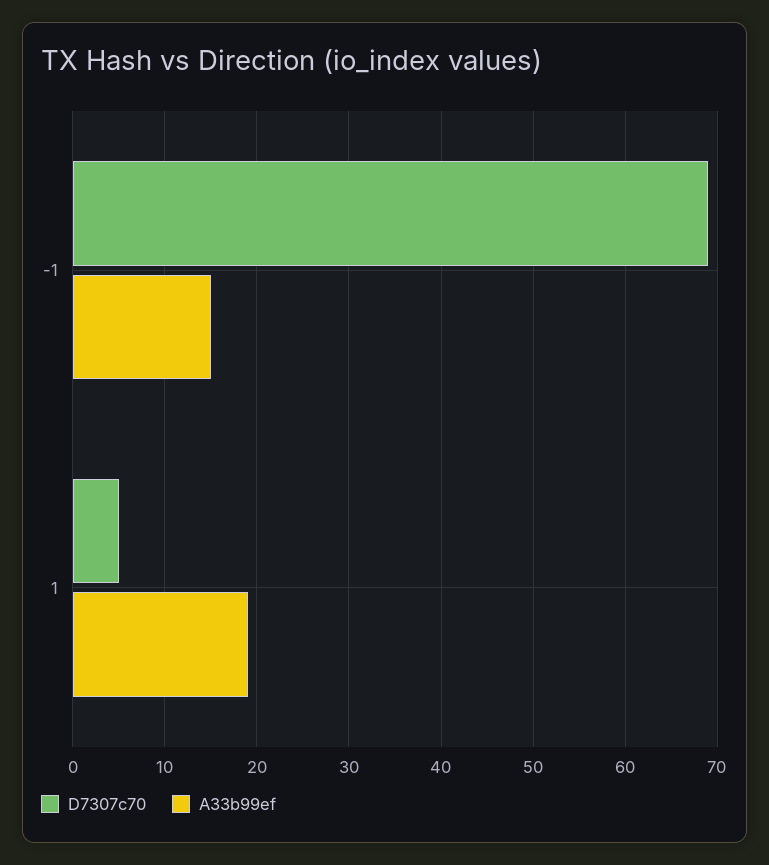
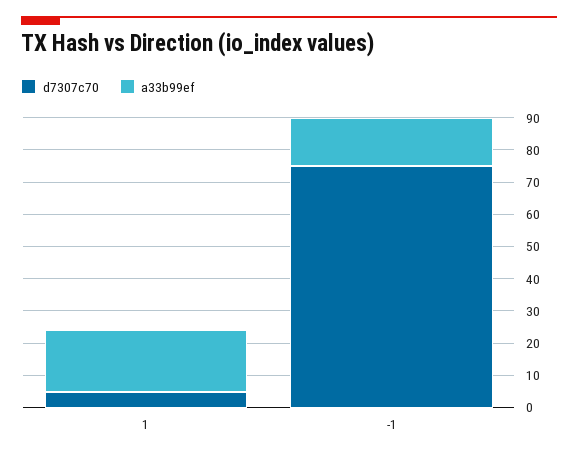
D7307c70, -1: 69 -> 75

